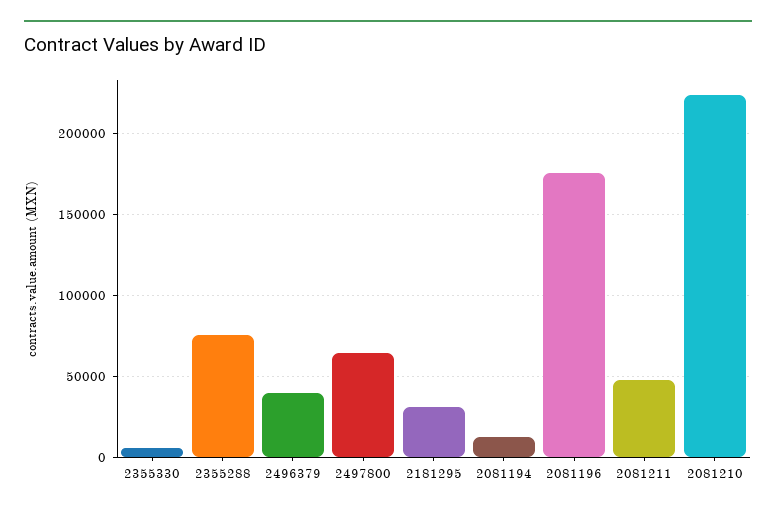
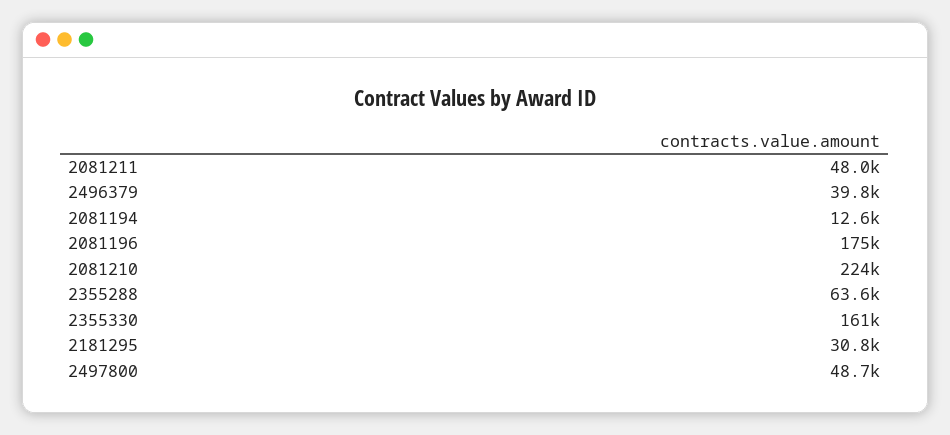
2355330: 5000 -> 161000
2355288: 75000 -> 63600
2497800: 65000 -> 48700

